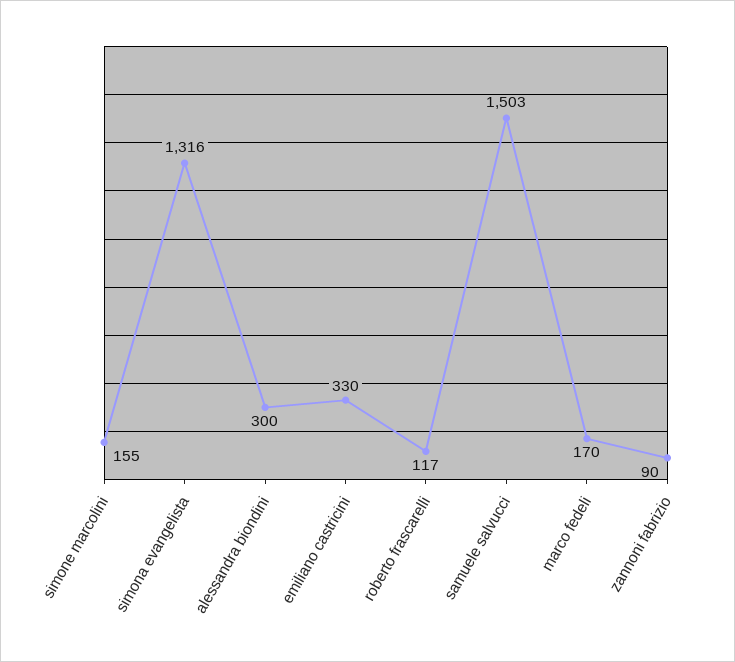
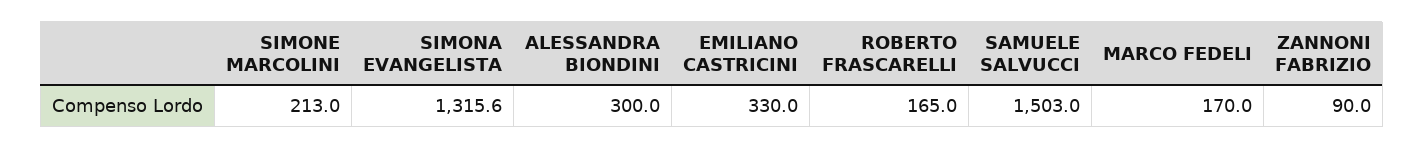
simone marcolini: 155 -> 213
roberto frascarelli: 117 -> 165

